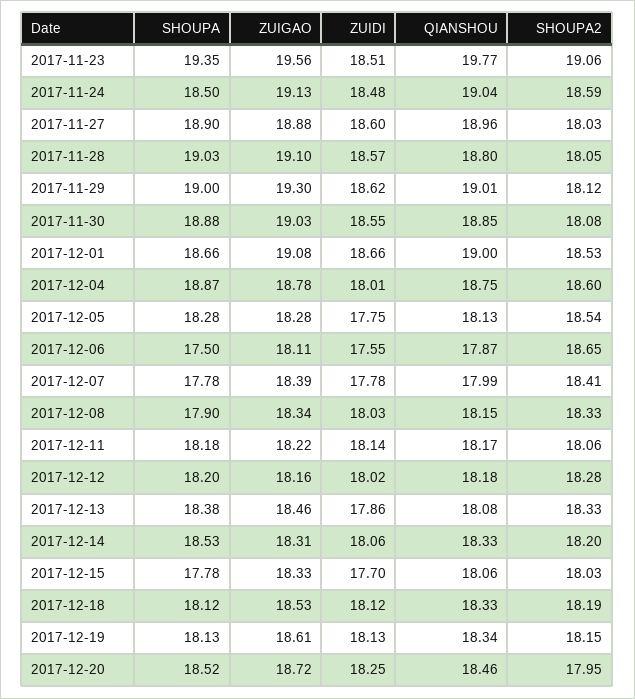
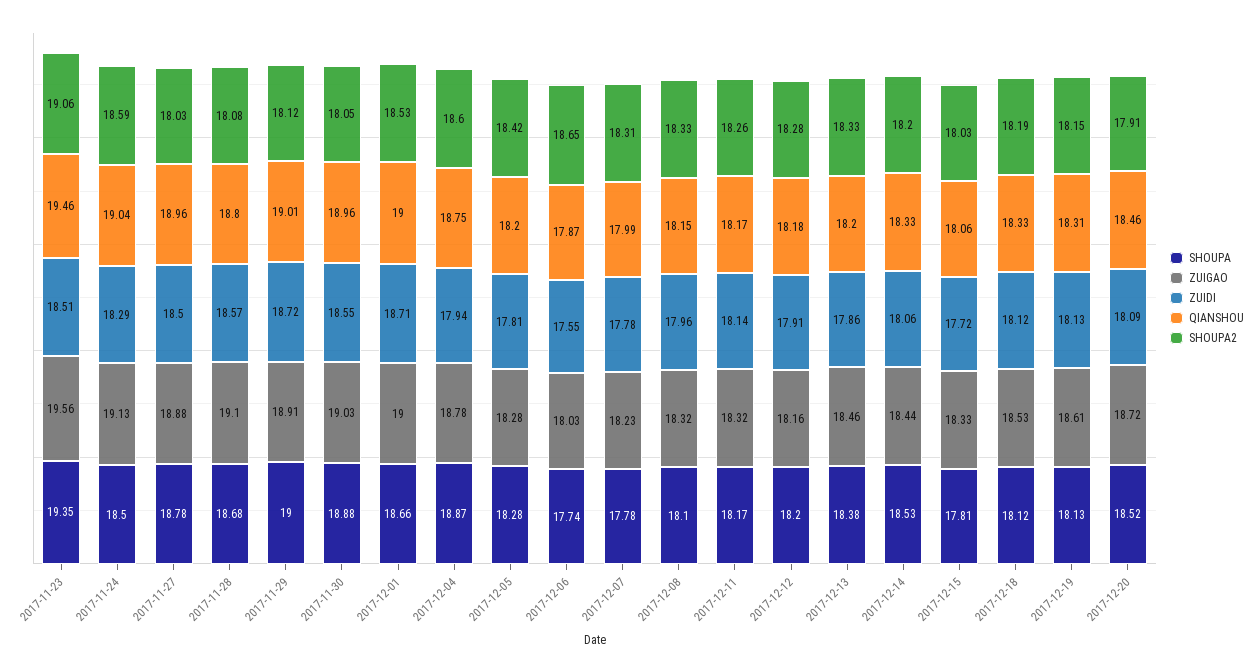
QIANSHOU, 2017-11-23: 19.77 -> 19.46
ZUIDI, 2017-11-24: 18.48 -> 18.29
SHOUPA, 2017-11-27: 18.9 -> 18.78
ZUIDI, 2017-11-27: 18.6 -> 18.5
SHOUPA, 2017-11-28: 19.03 -> 18.68
SHOUPA2, 2017-11-28: 18.05 -> 18.08
ZUIGAO, 2017-11-29: 19.3 -> 18.91
ZUIDI, 2017-11-29: 18.62 -> 18.72
QIANSHOU, 2017-11-30: 18.85 -> 18.96
SHOUPA2, 2017-11-30: 18.08 -> 18.05
ZUIGAO, 2017-12-01: 19.08 -> 19
ZUIDI, 2017-12-01: 18.66 -> 18.71
ZUIDI, 2017-12-04: 18.01 -> 17.94
ZUIDI, 2017-12-05: 17.75 -> 17.81
QIANSHOU, 2017-12-05: 18.13 -> 18.2
SHOUPA2, 2017-12-05: 18.54 -> 18.42
SHOUPA, 2017-12-06: 17.5 -> 17.74
ZUIGAO, 2017-12-06: 18.11 -> 18.03
ZUIGAO, 2017-12-07: 18.39 -> 18.23
SHOUPA2, 2017-12-07: 18.41 -> 18.31
SHOUPA, 2017-12-08: 17.9 -> 18.1
ZUIGAO, 2017-12-08: 18.34 -> 18.32
ZUIDI, 2017-12-08: 18.03 -> 17.96
SHOUPA, 2017-12-11: 18.18 -> 18.17
ZUIGAO, 2017-12-11: 18.22 -> 18.32
SHOUPA2, 2017-12-11: 18.06 -> 18.26
ZUIDI, 2017-12-12: 18.02 -> 17.91
QIANSHOU, 2017-12-13: 18.08 -> 18.2
ZUIGAO, 2017-12-14: 18.31 -> 18.44
SHOUPA, 2017-12-15: 17.78 -> 17.81
ZUIDI, 2017-12-15: 17.7 -> 17.72
QIANSHOU, 2017-12-19: 18.34 -> 18.31
ZUIDI, 2017-12-20: 18.25 -> 18.09
SHOUPA2, 2017-12-20: 17.95 -> 17.91

